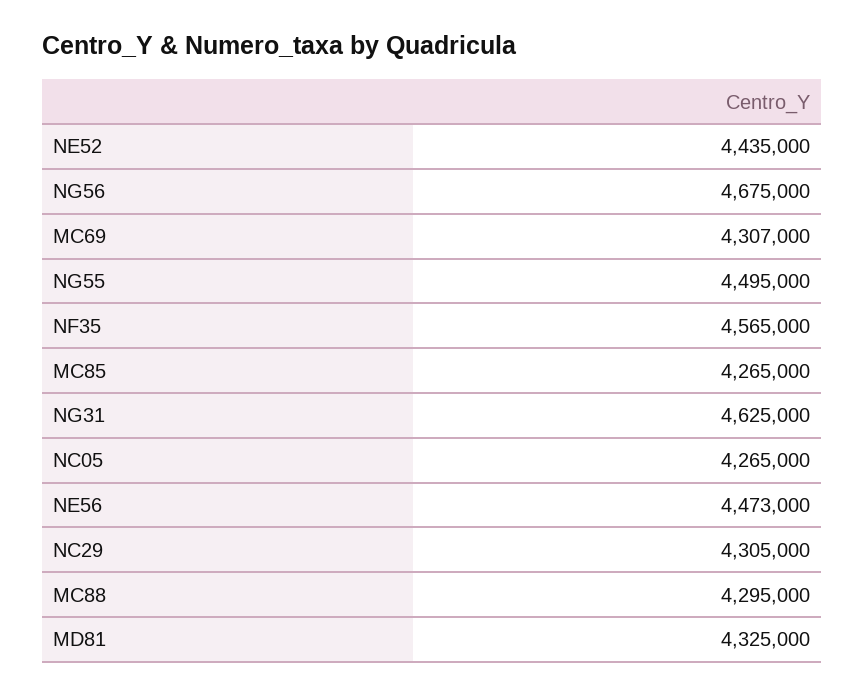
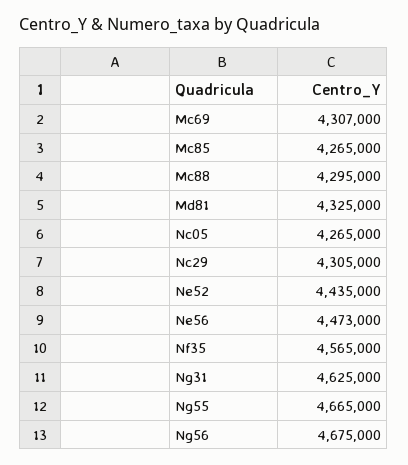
NG55: 4495000 -> 4665000

